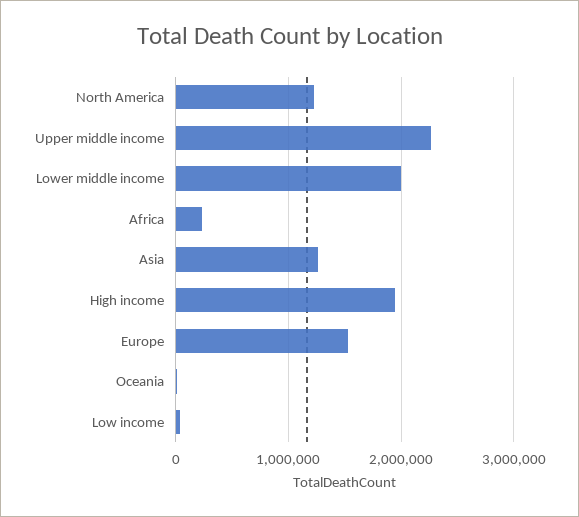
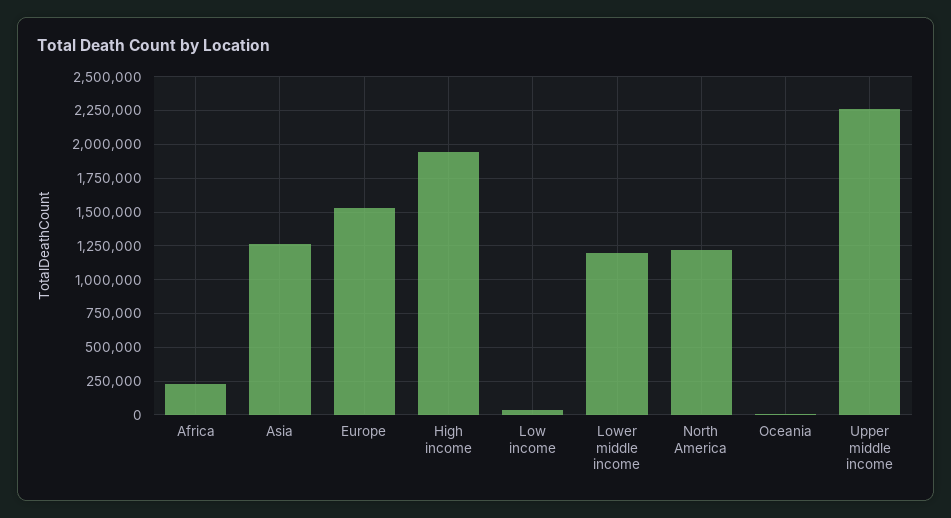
Lower middle income: 2000000 -> 1200000

